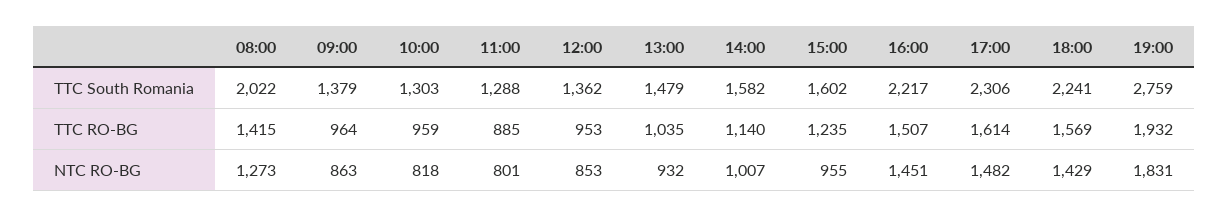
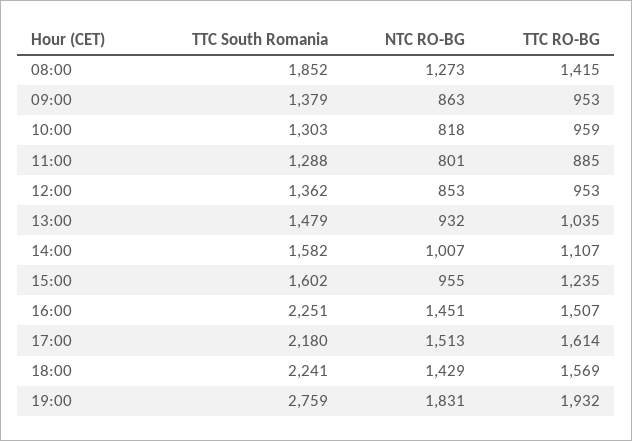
08:00, TTC South Romania: 2022 -> 1852
16:00, TTC South Romania: 2217 -> 2251
17:00, TTC South Romania: 2306 -> 2180
09:00, TTC RO-BG: 964 -> 953
14:00, TTC RO-BG: 1140 -> 1107
17:00, NTC RO-BG: 1482 -> 1513

